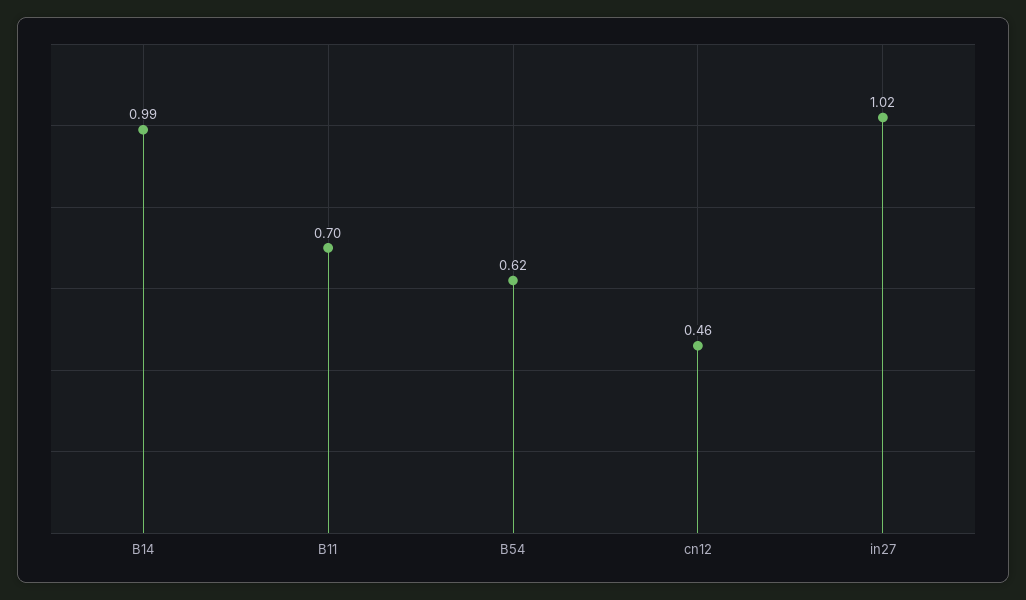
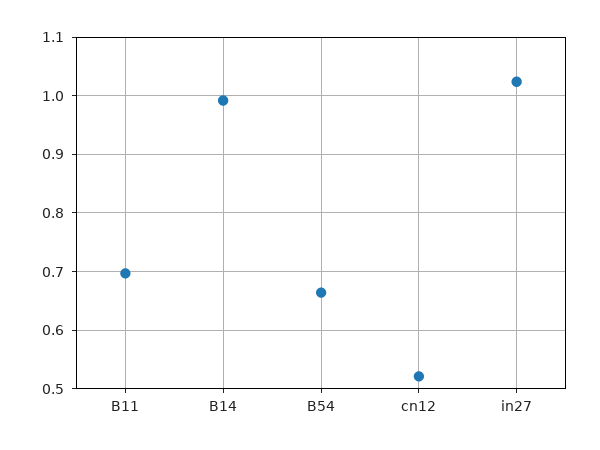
B54: 0.62 -> 0.66
cn12: 0.46 -> 0.52

